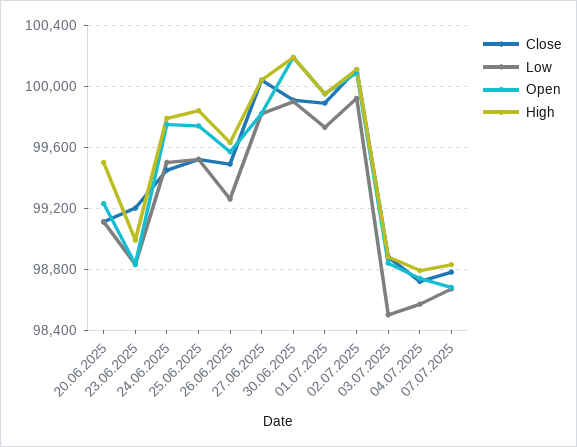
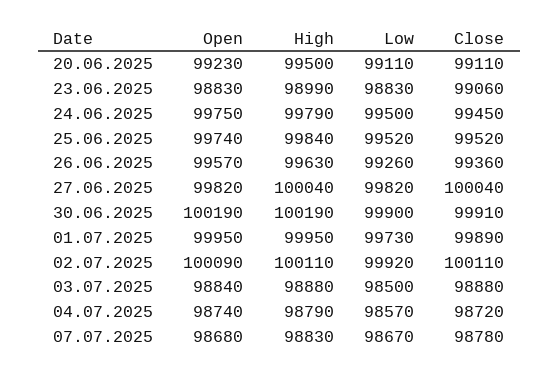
Close, 23.06.2025: 99200 -> 99060
Close, 26.06.2025: 99500 -> 99360

